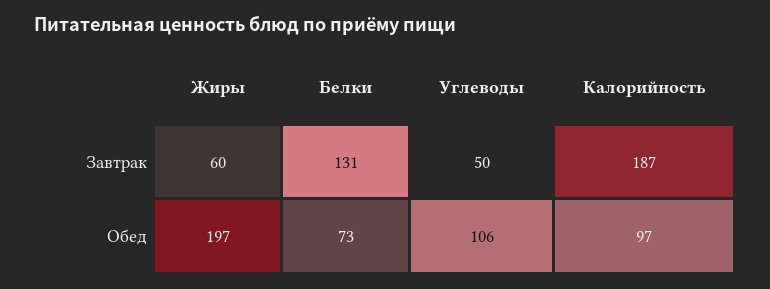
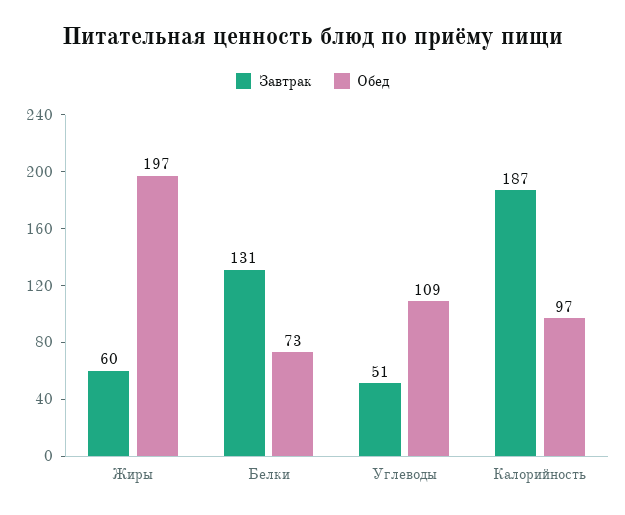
Завтрак, Углеводы: 50 -> 51
Обед, Углеводы: 106 -> 109

